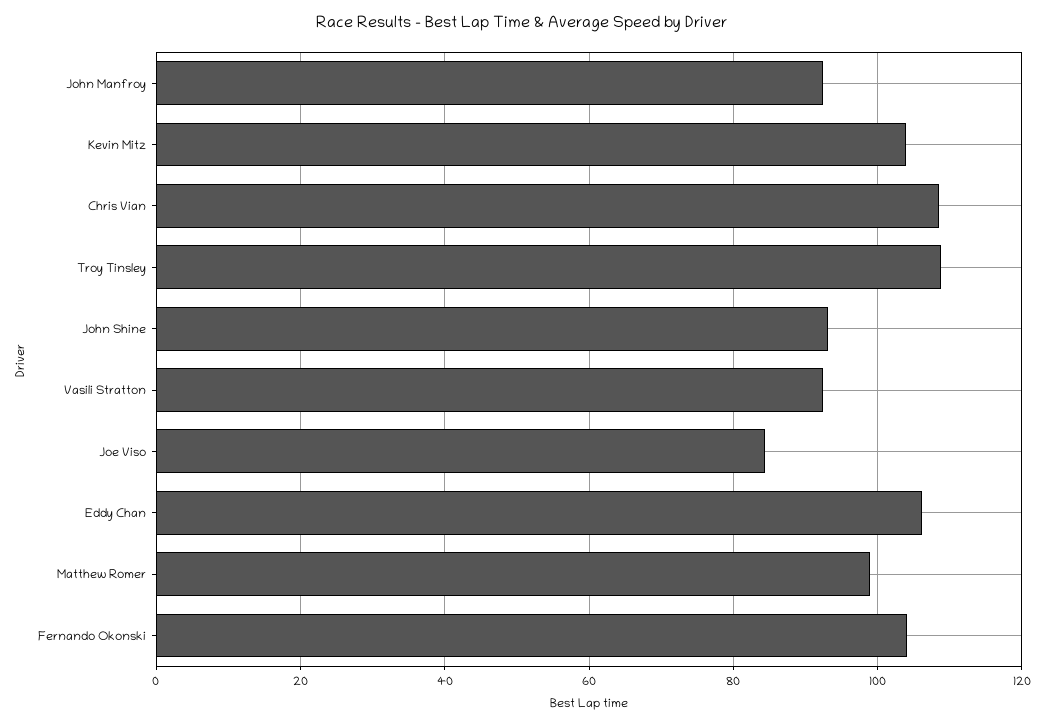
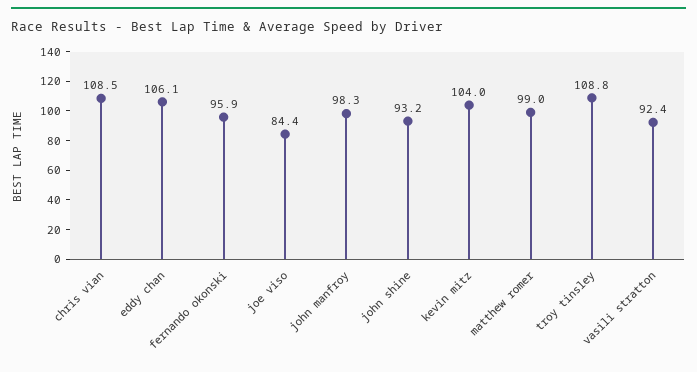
John Manfroy: 92 -> 98.3
Fernando Okonski: 104 -> 95.9

